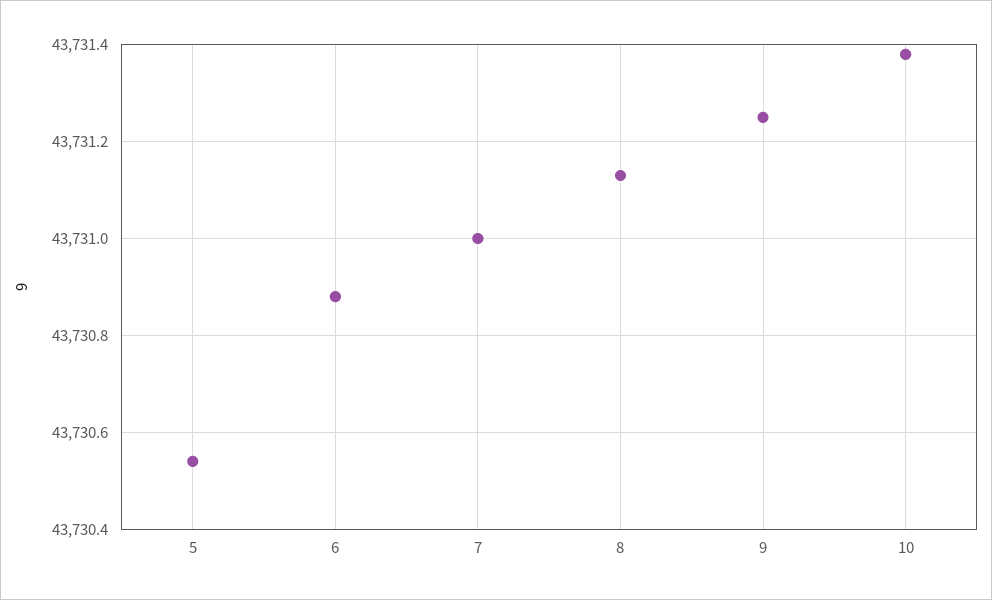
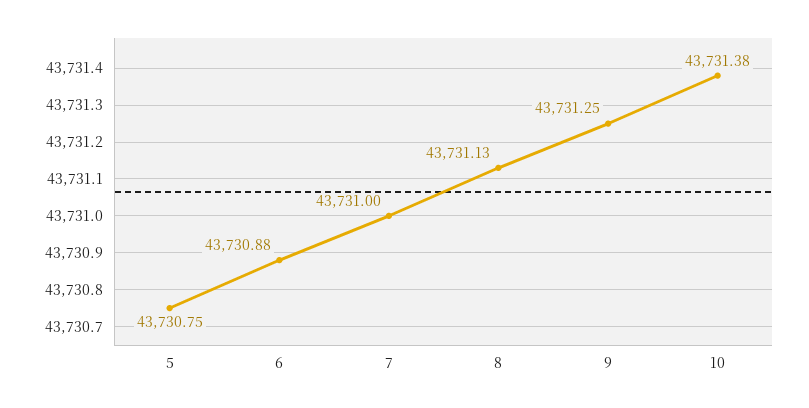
5: 43730.55 -> 43730.75

